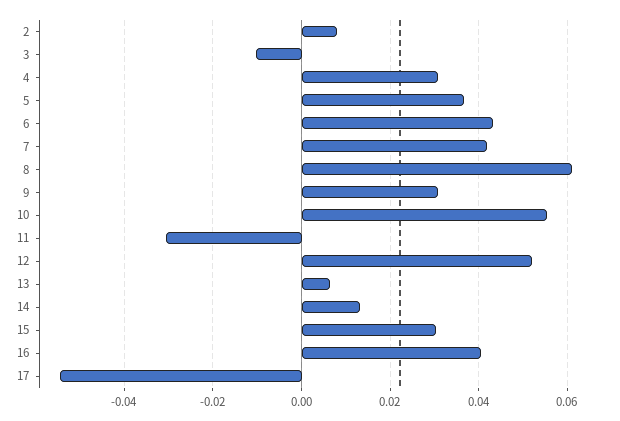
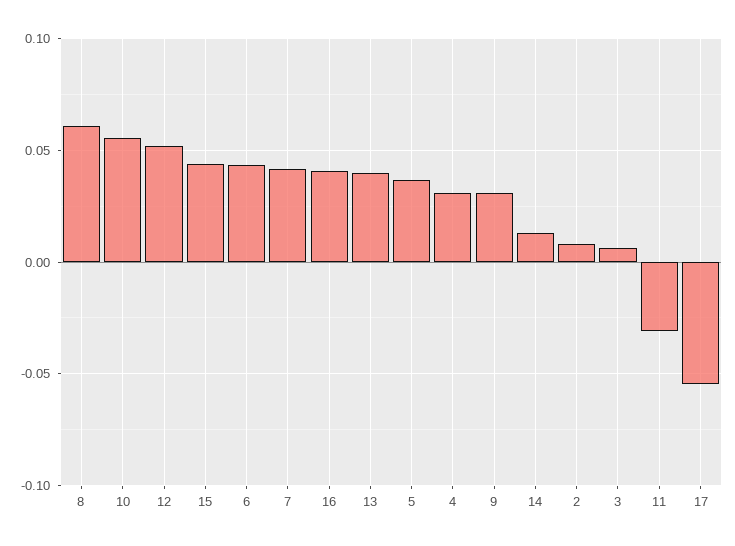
3: -0.01 -> 0.005
13: 0.006 -> 0.04
15: 0.03 -> 0.045

